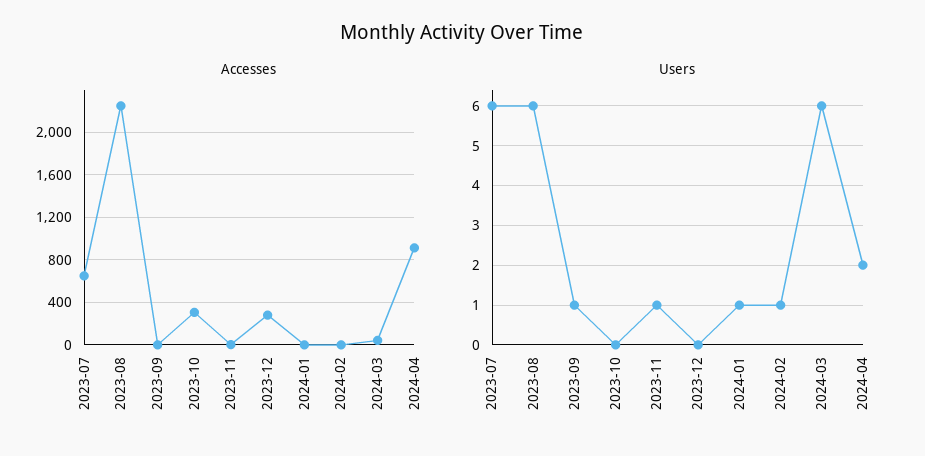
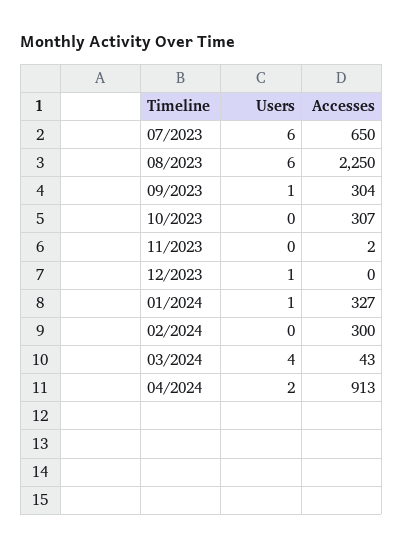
Accesses, 2023-09: 0 -> 304
Accesses, 2023-12: 300 -> 0
Accesses, 2024-01: 0 -> 327
Accesses, 2024-02: 0 -> 300
Users, 2023-11: 1 -> 0
Users, 2023-12: 0 -> 1
Users, 2024-02: 1 -> 0
Users, 2024-03: 6 -> 4

